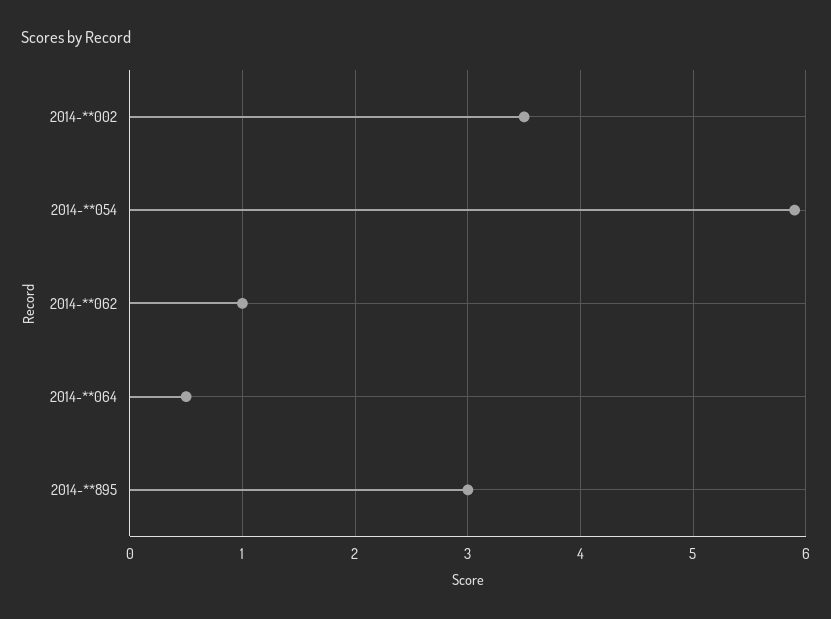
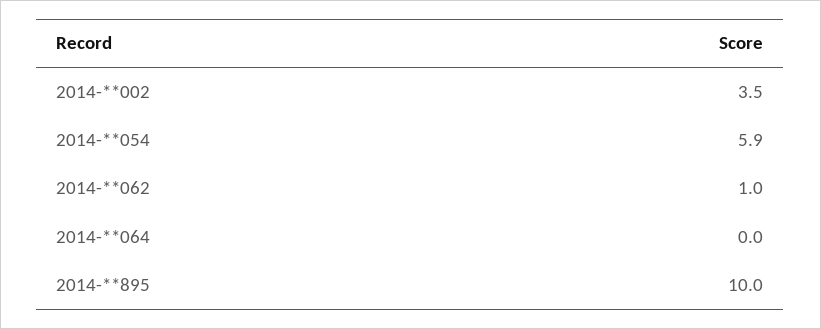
2014-**064: 0.5 -> 0
2014-**895: 3 -> 10

